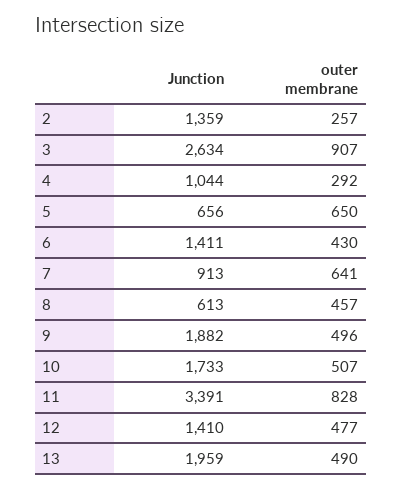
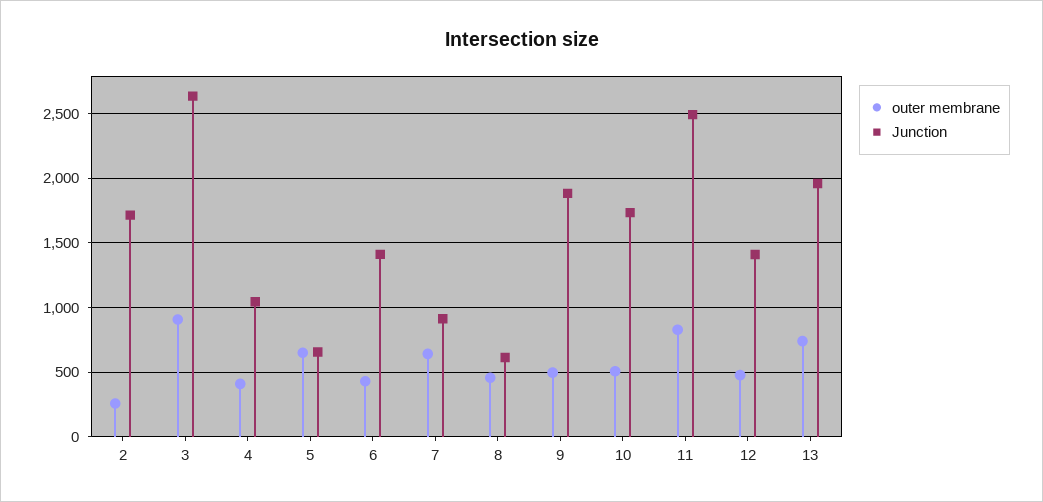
Junction, 2: 1359 -> 1700
outer membrane, 4: 292 -> 400
Junction, 11: 3391 -> 2500
outer membrane, 13: 490 -> 750

